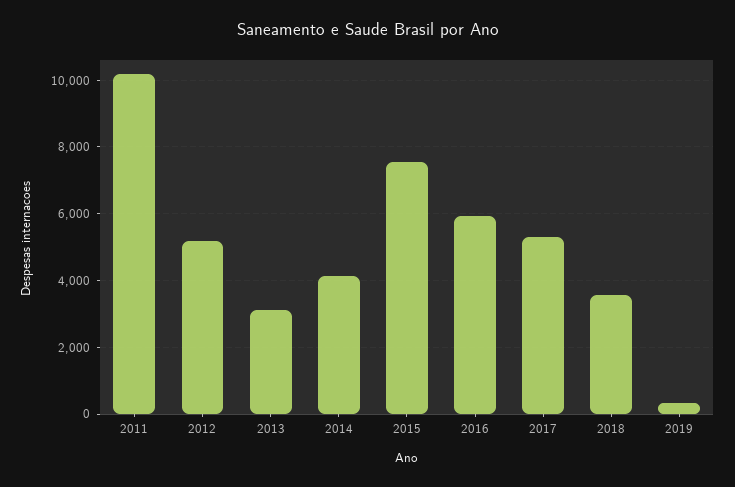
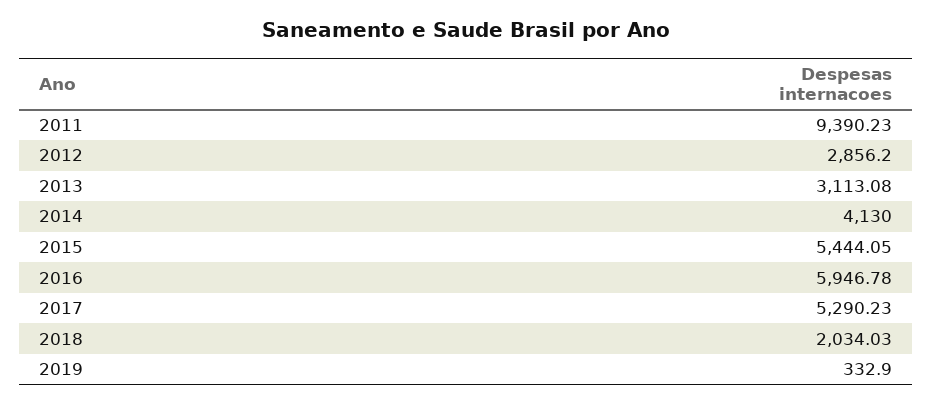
2011: 10200 -> 9390.23
2012: 5200 -> 2856.2
2015: 7600 -> 5444.05
2018: 3600 -> 2034.03

